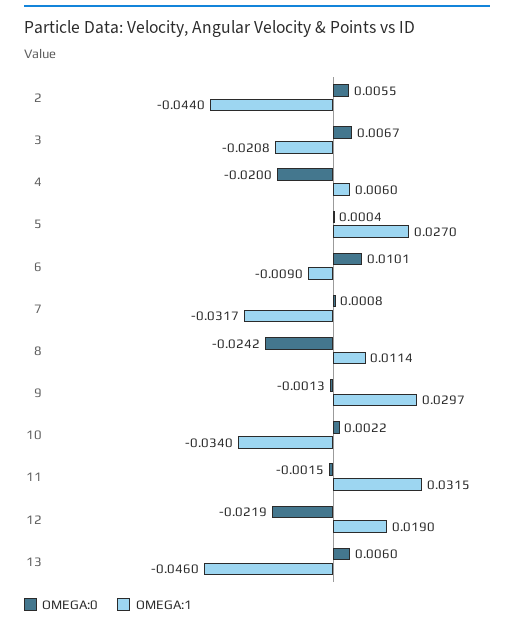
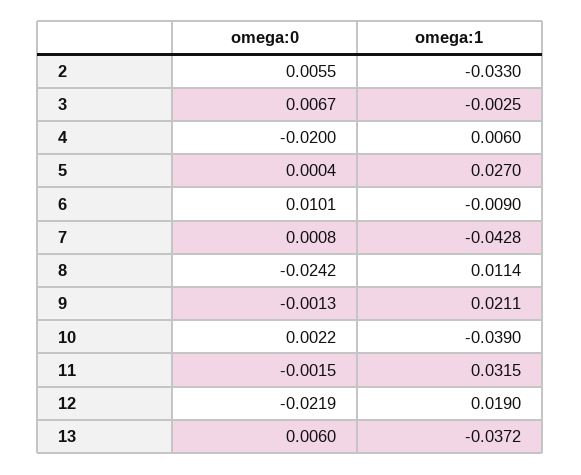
OMEGA:1, 2: -0.044 -> -0.033
OMEGA:1, 3: -0.0208 -> -0.0025
OMEGA:1, 7: -0.0317 -> -0.0428
OMEGA:1, 9: 0.0297 -> 0.0211
OMEGA:1, 10: -0.034 -> -0.039
OMEGA:1, 13: -0.046 -> -0.0372

